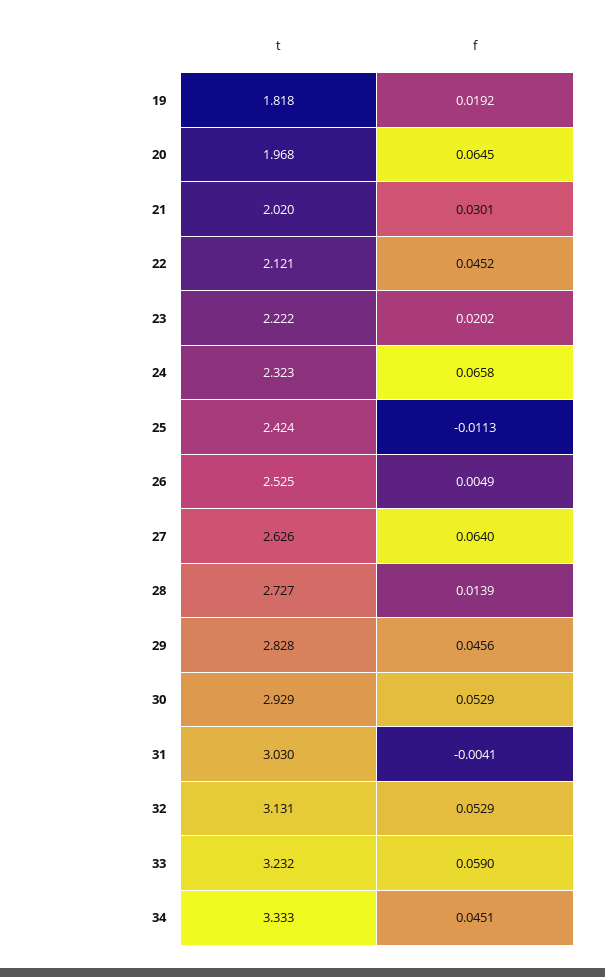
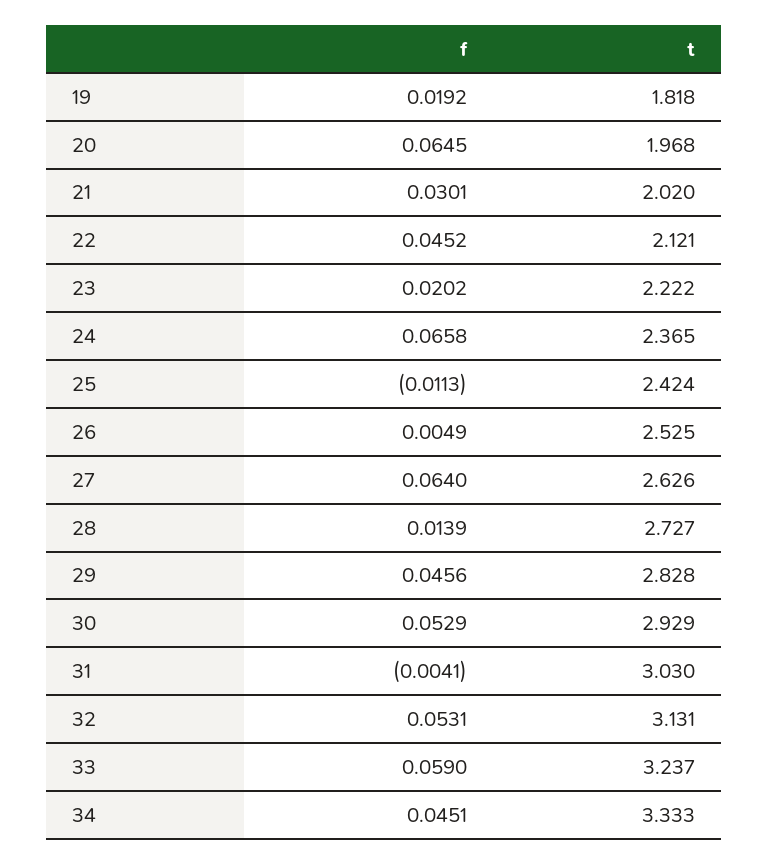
t, 24: 2.323 -> 2.365
f, 32: 0.0529 -> 0.0531
t, 33: 3.232 -> 3.237

